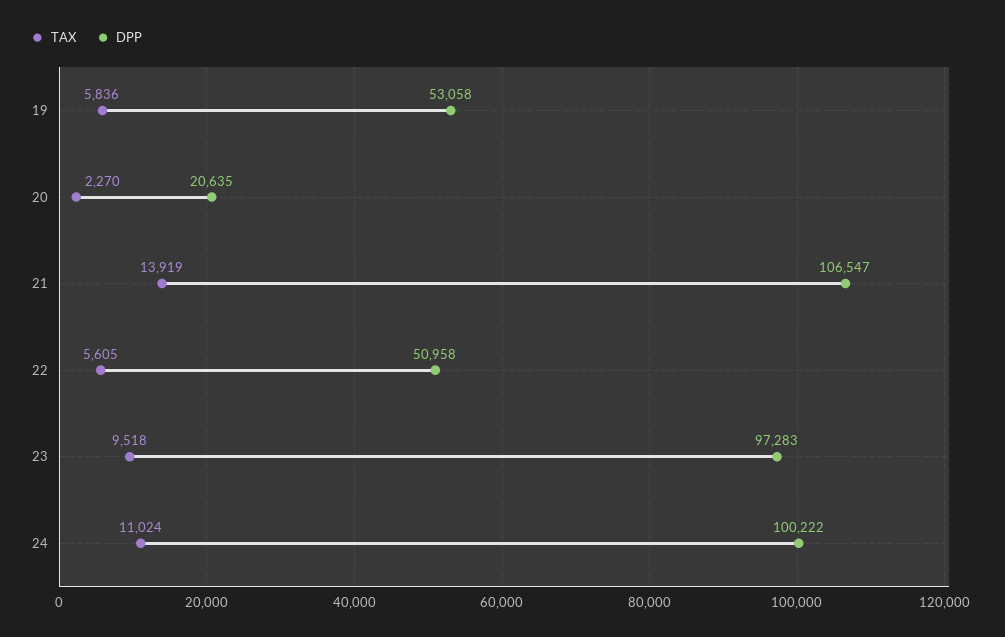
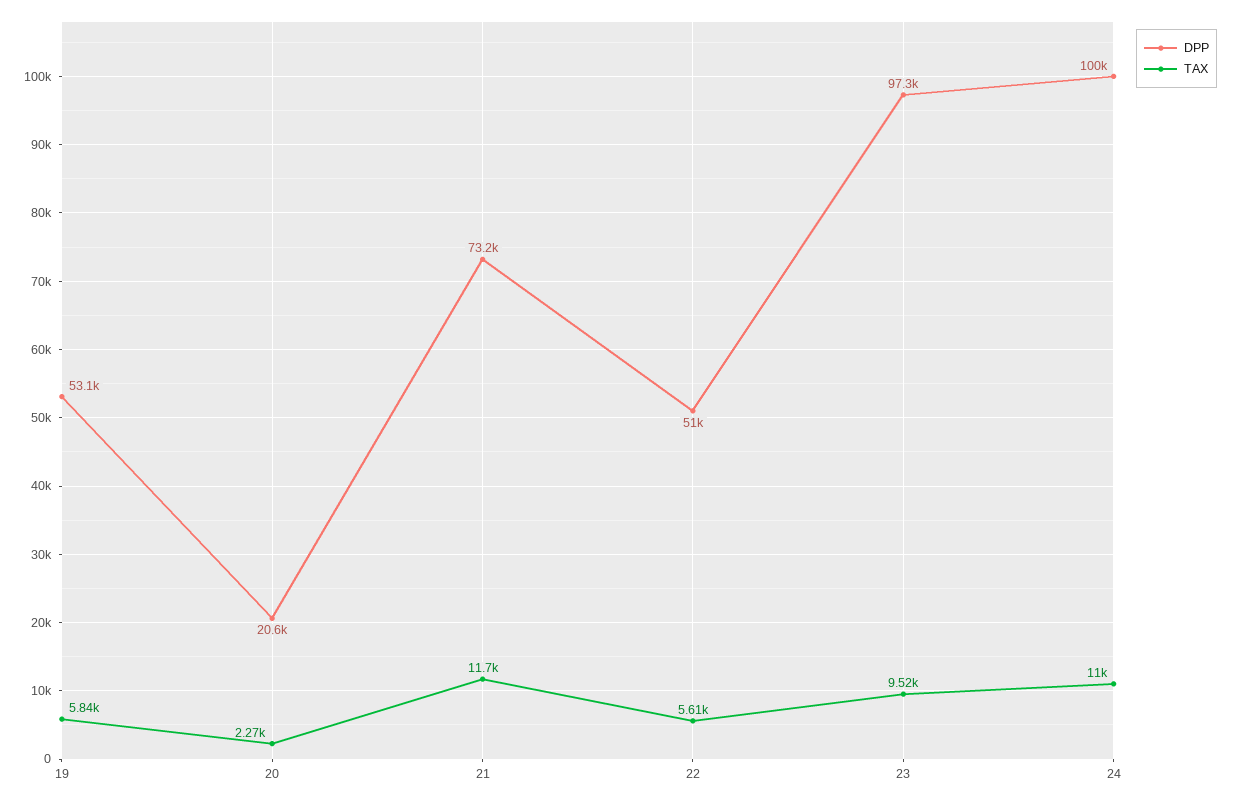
TAX, 21: 13919 -> 11700
DPP, 21: 106547 -> 73200

